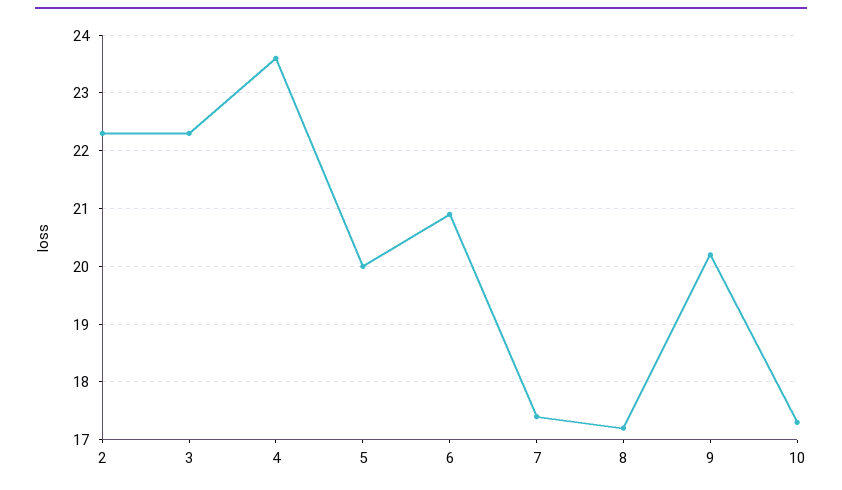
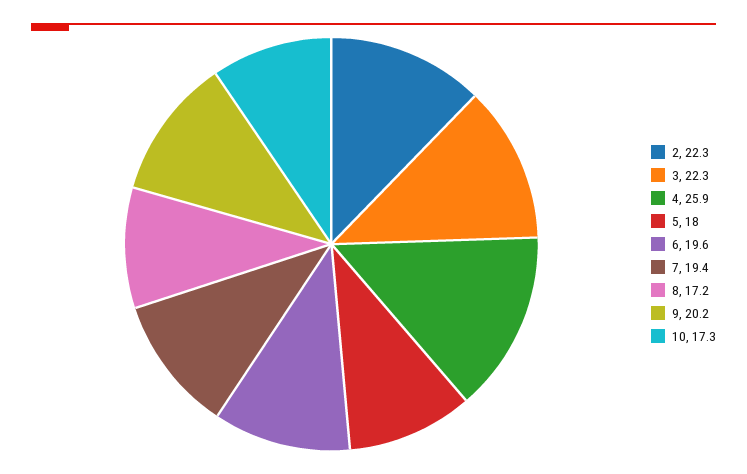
4: 23.5 -> 25.9
5: 20 -> 18
6: 21 -> 19.6
7: 17.5 -> 19.4

